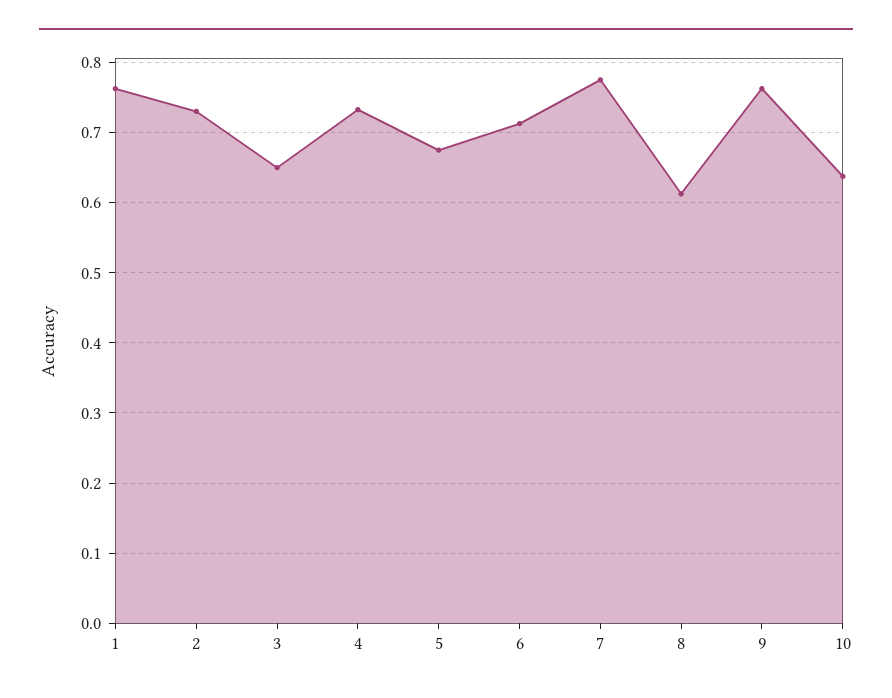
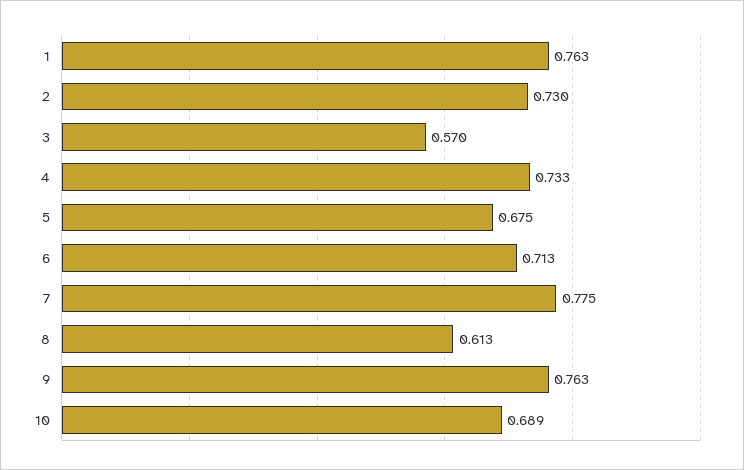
3: 0.65 -> 0.57
10: 0.64 -> 0.689

